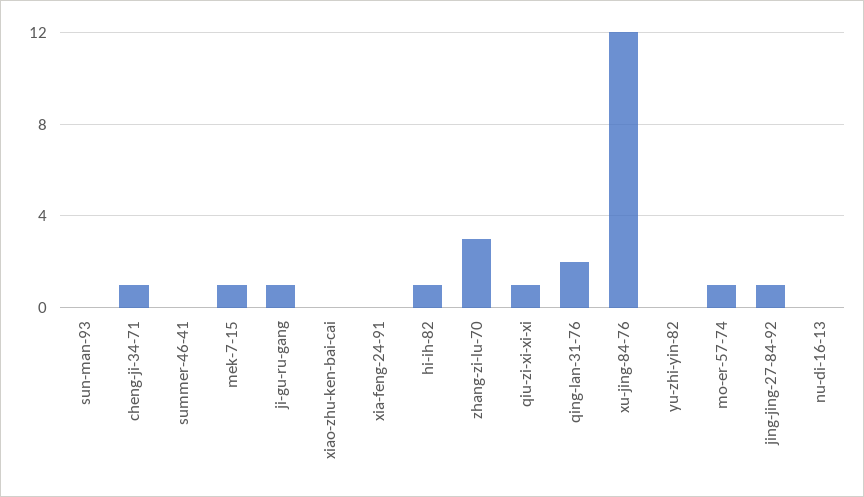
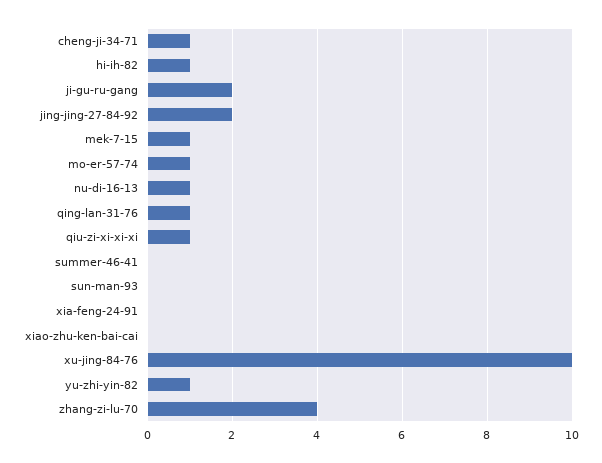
ji-gu-ru-gang: 1 -> 2
zhang-zi-lu-70: 3 -> 4
qing-lan-31-76: 2 -> 1
xu-jing-84-76: 12 -> 10
yu-zhi-yin-82: 0 -> 1
jing-jing-27-84-92: 1 -> 2
nu-di-16-13: 0 -> 1

